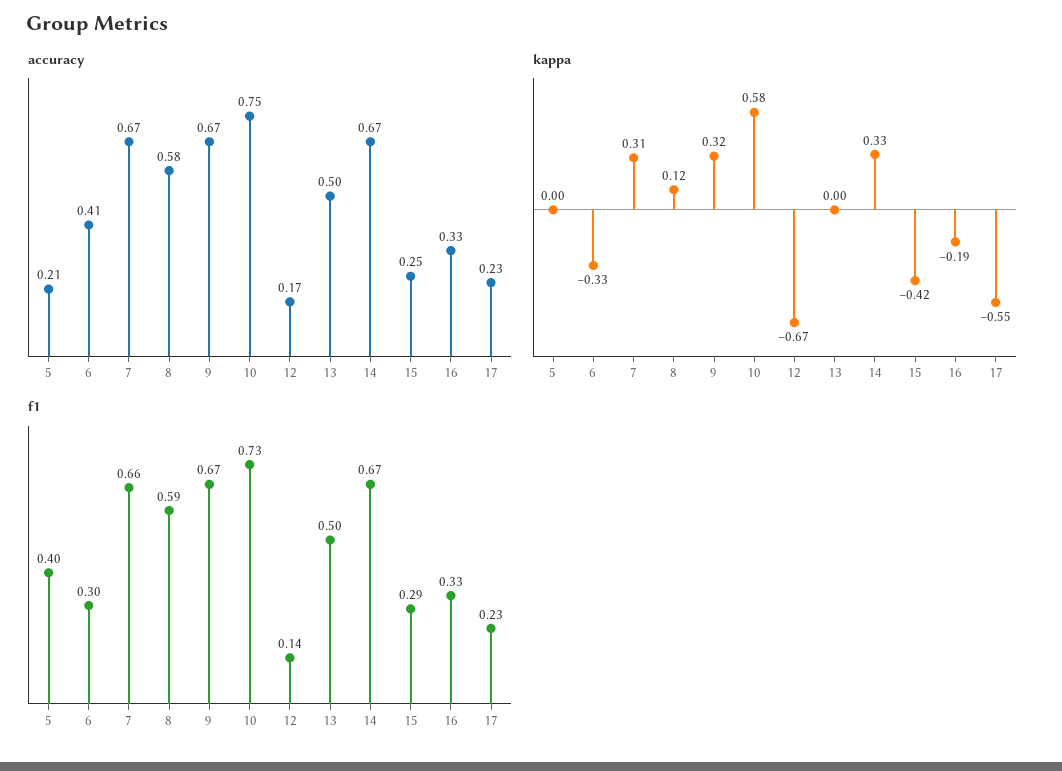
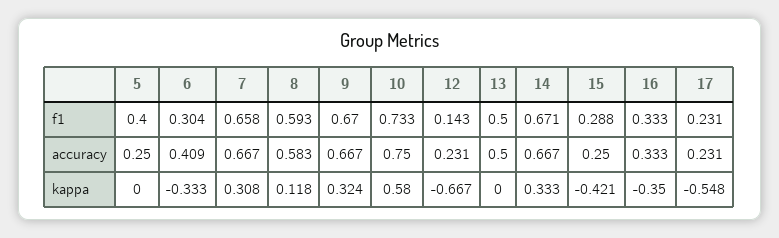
accuracy, 5: 0.21 -> 0.25
accuracy, 12: 0.17 -> 0.231
kappa, 16: -0.19 -> -0.35

